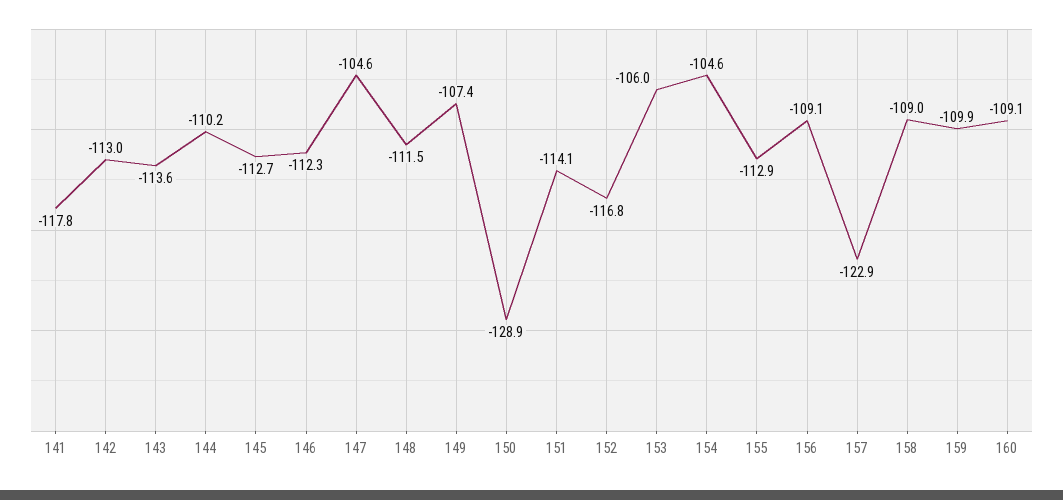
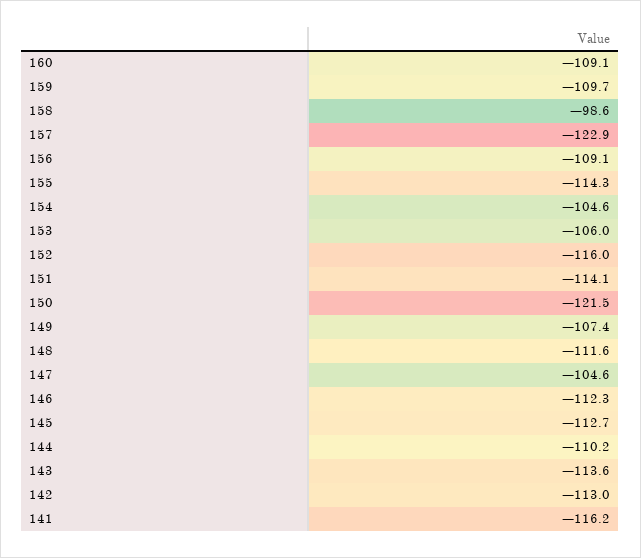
141: -117.8 -> -116.2
148: -111.5 -> -111.6
150: -128.9 -> -121.5
152: -116.8 -> -116
155: -112.9 -> -114.3
158: -109 -> -98.6
159: -109.9 -> -109.7

